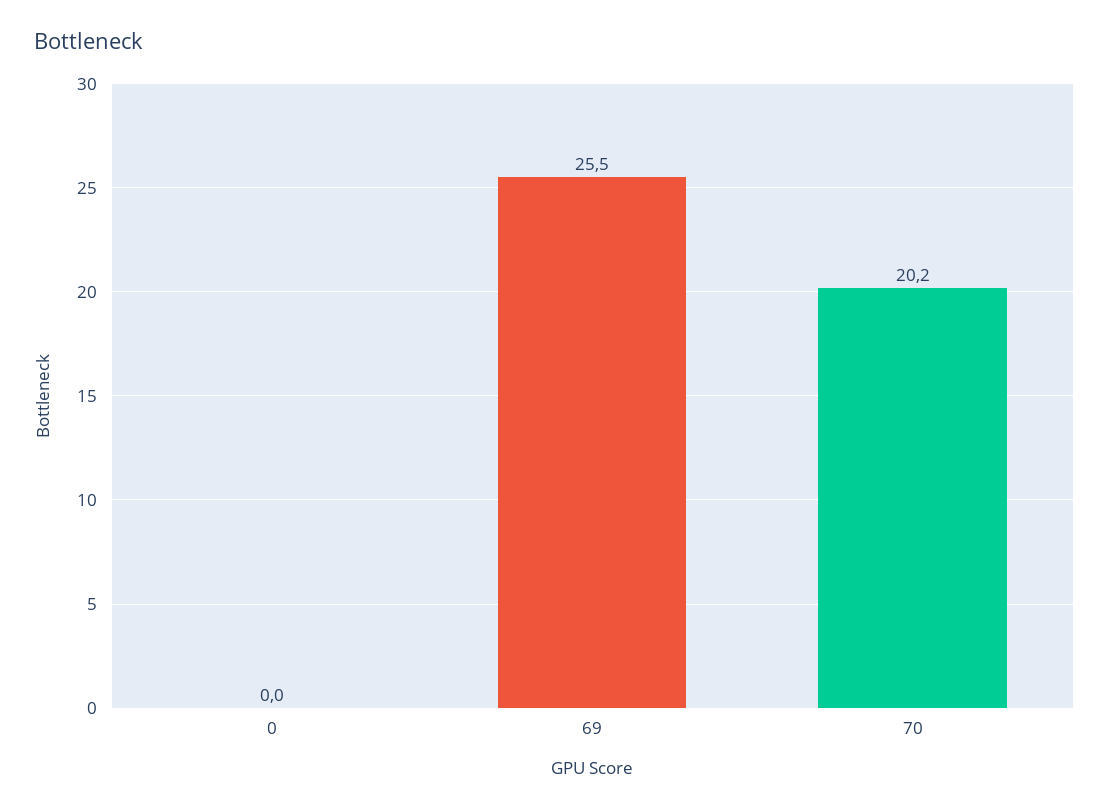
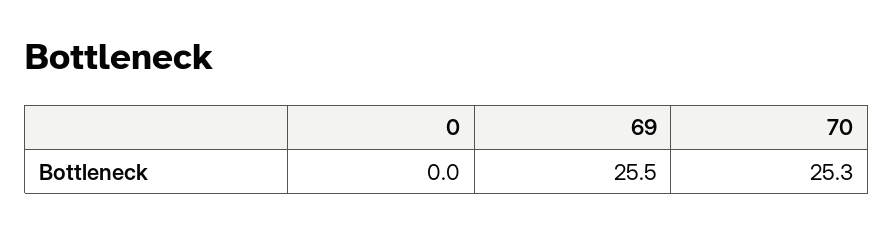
70: 20.2 -> 25.3

